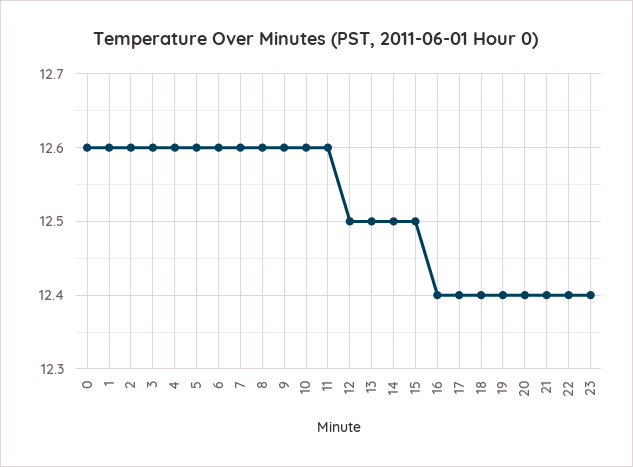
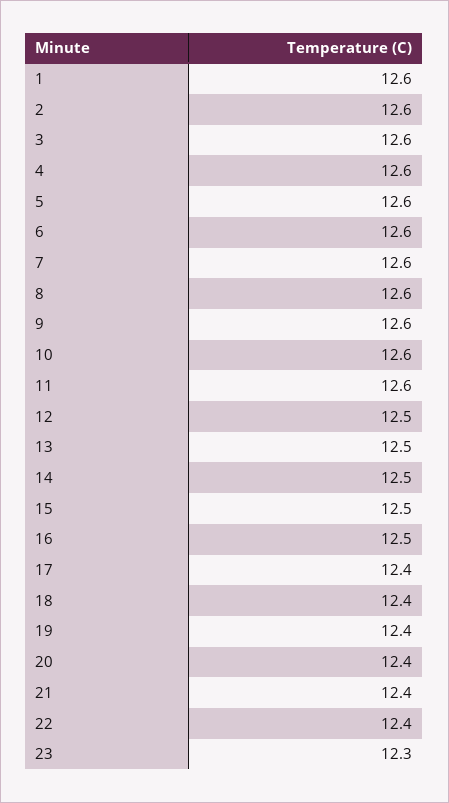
0: 12.6 -> none
16: 12.4 -> 12.5
23: 12.4 -> 12.3

